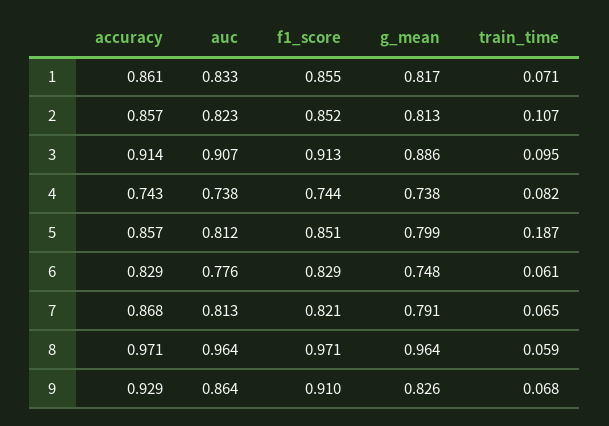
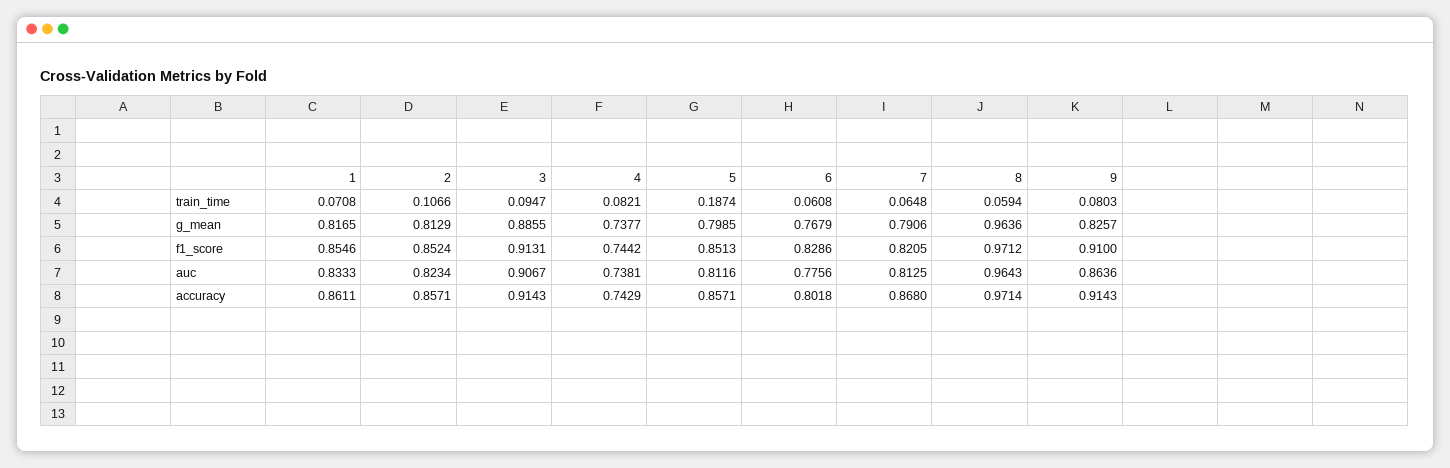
accuracy, 6: 0.829 -> 0.8018
g_mean, 6: 0.748 -> 0.7679
accuracy, 9: 0.929 -> 0.9143
train_time, 9: 0.068 -> 0.0803

